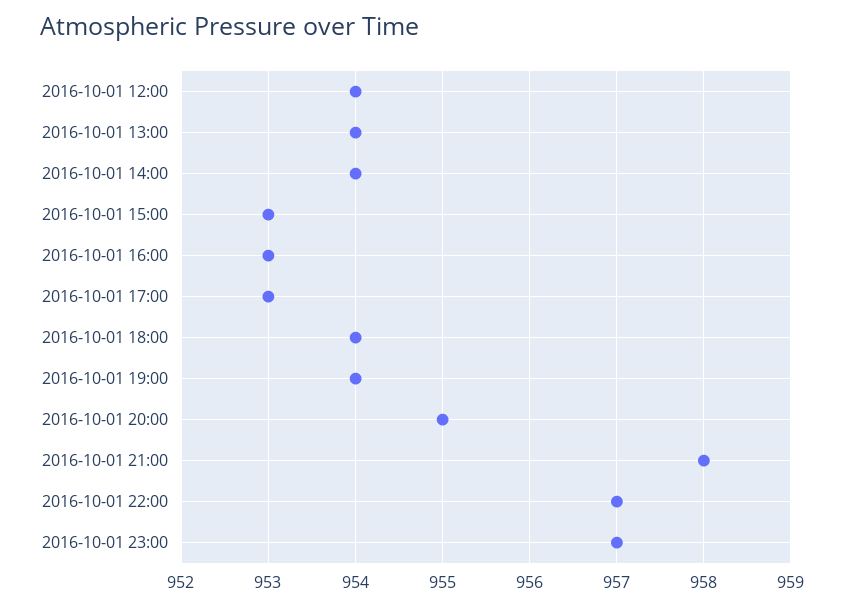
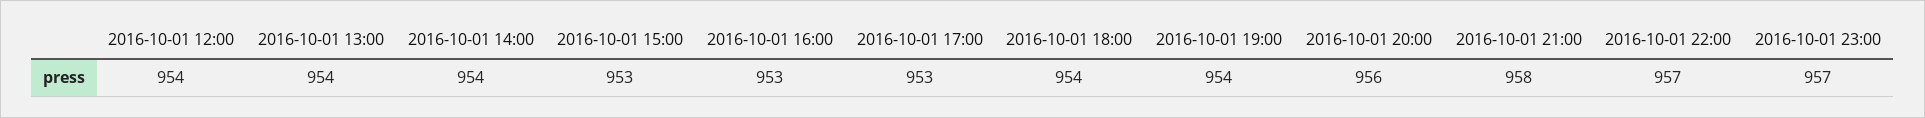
2016-10-01 20:00: 955 -> 956

